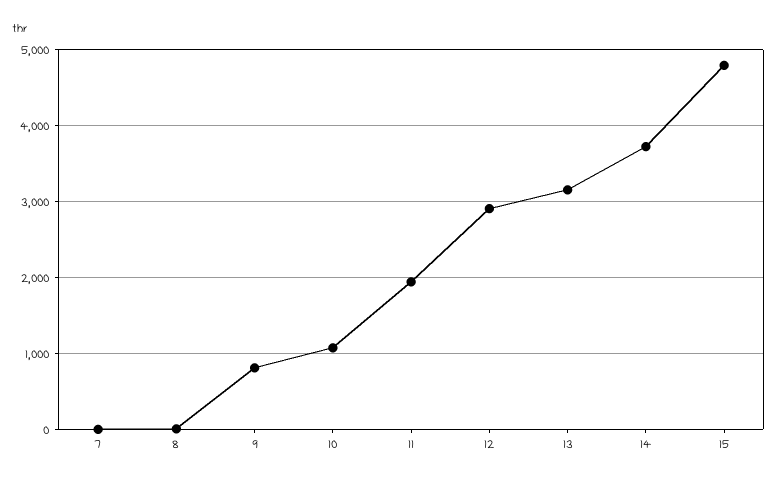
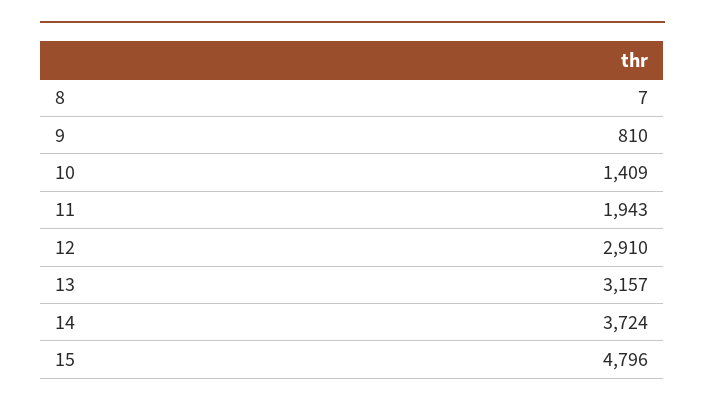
7: 0 -> none
10: 1100 -> 1409

